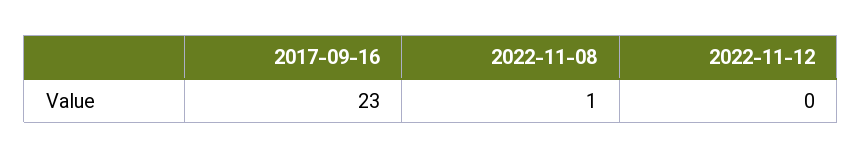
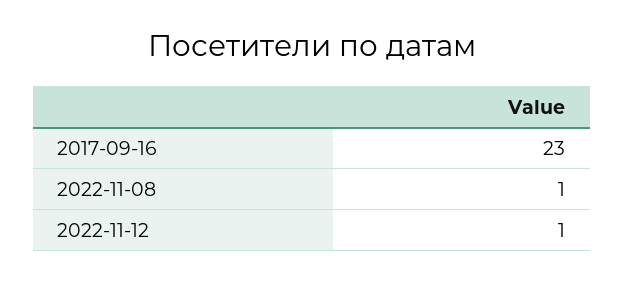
2022-11-12: 0 -> 1

